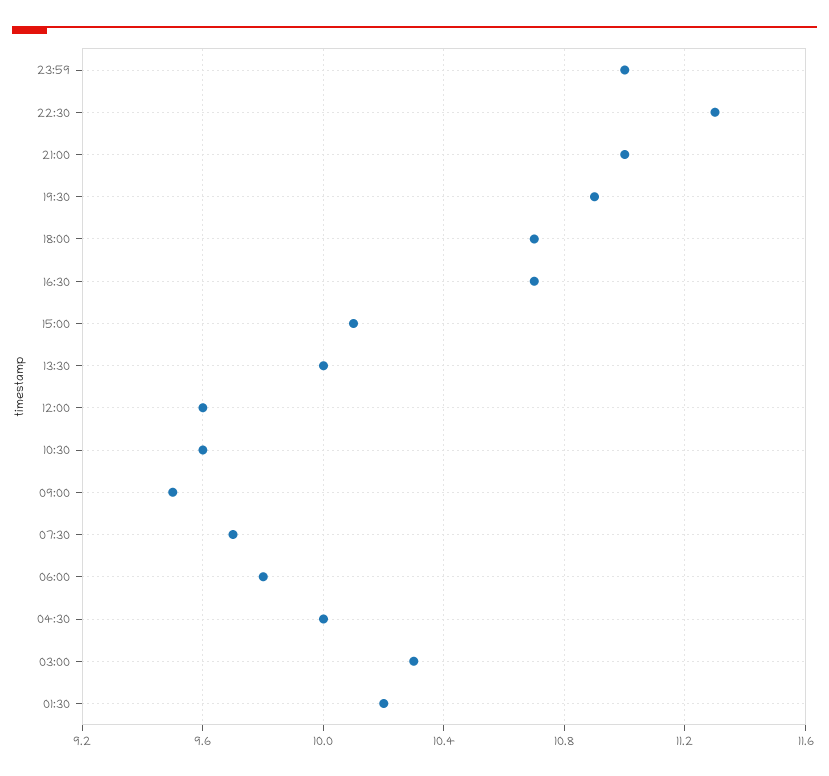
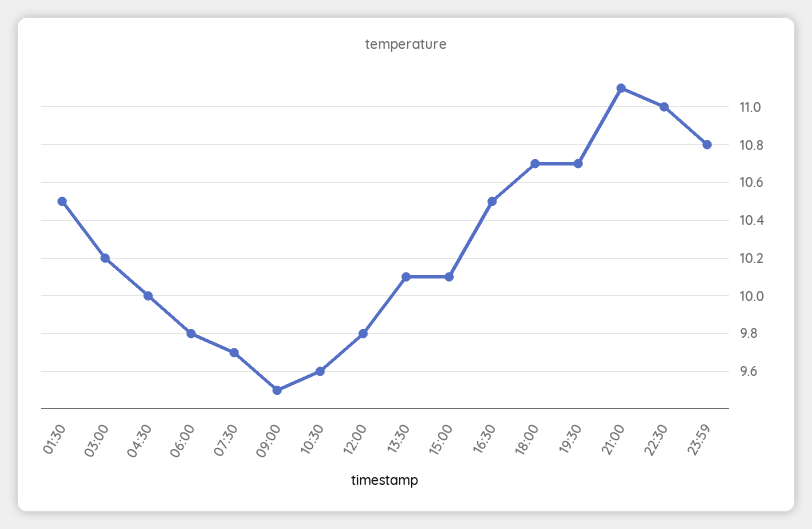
23:59: 11 -> 10.8
22:30: 11.3 -> 11
21:00: 11 -> 11.1
19:30: 10.9 -> 10.7
16:30: 10.7 -> 10.5
13:30: 10 -> 10.1
12:00: 9.6 -> 9.8
03:00: 10.3 -> 10.2
01:30: 10.2 -> 10.5

